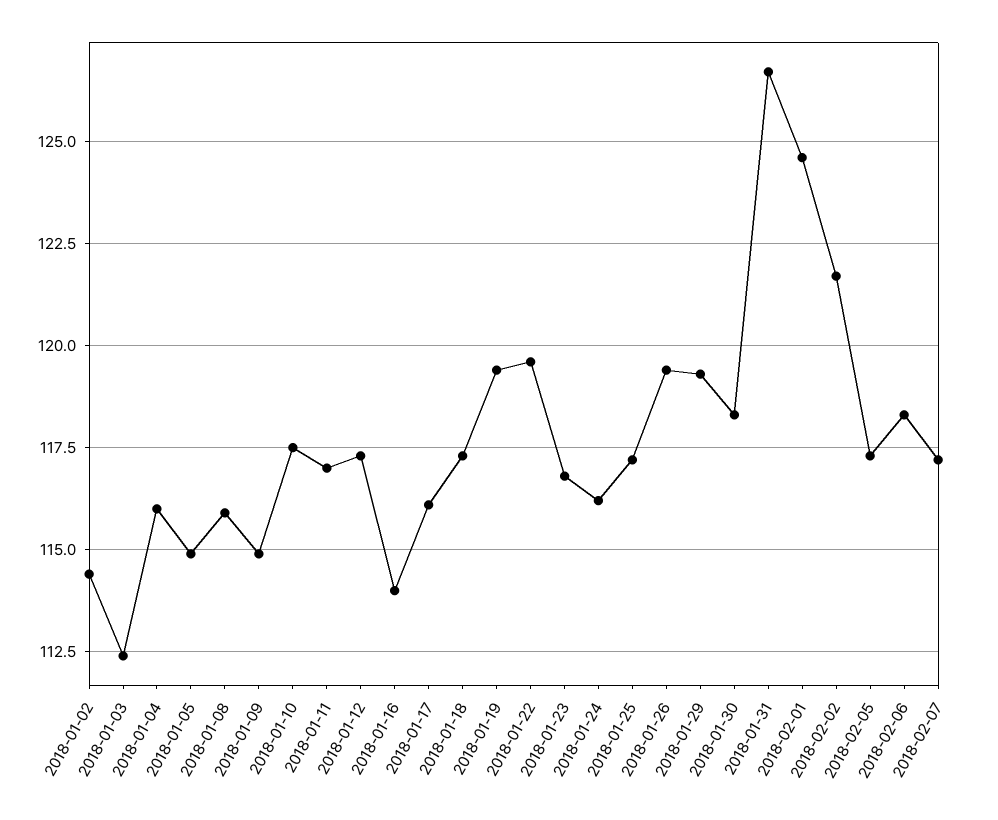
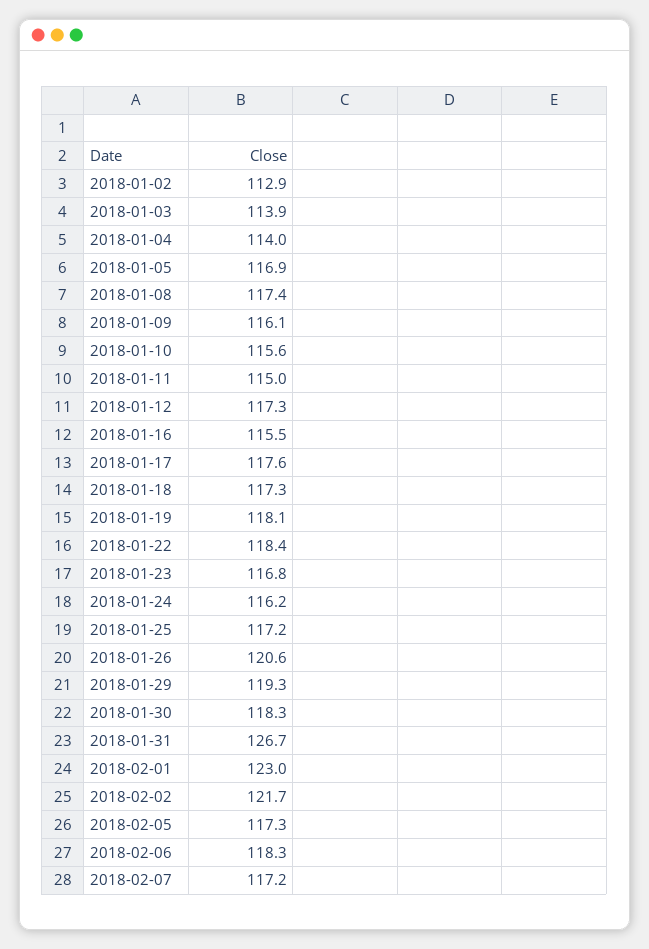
2018-01-02: 114.5 -> 112.9
2018-01-03: 112.5 -> 113.9
2018-01-04: 116 -> 114
2018-01-05: 115 -> 116.9
2018-01-08: 116 -> 117.4
2018-01-09: 115 -> 116.1
2018-01-10: 117.5 -> 115.6
2018-01-11: 117 -> 115
2018-01-16: 114 -> 115.5
2018-01-17: 116 -> 117.6
2018-01-19: 119.5 -> 118.1
2018-01-22: 119.5 -> 118.4
2018-01-26: 119.5 -> 120.6
2018-02-01: 124.5 -> 123

